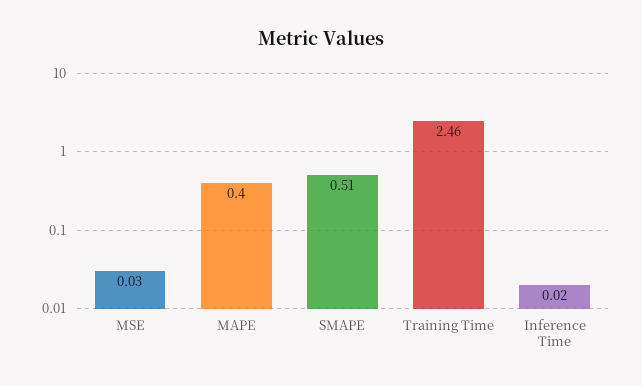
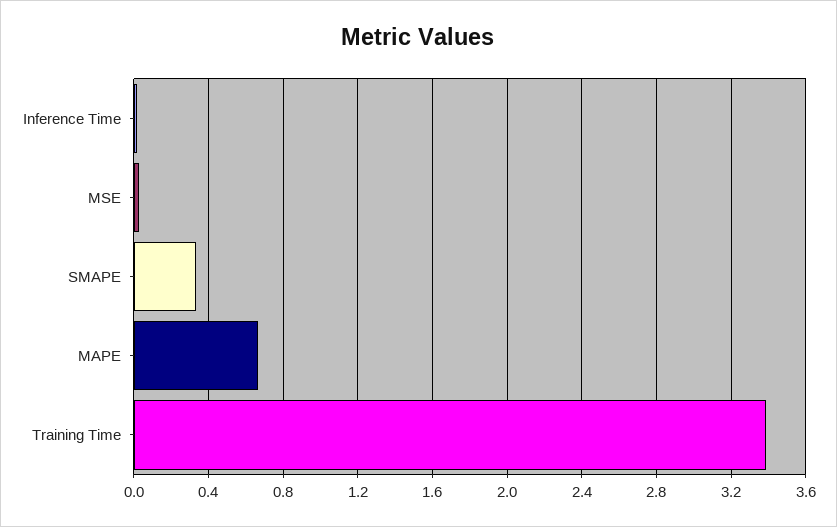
MAPE: 0.4 -> 0.65
SMAPE: 0.51 -> 0.35
Training Time: 2.46 -> 3.4

